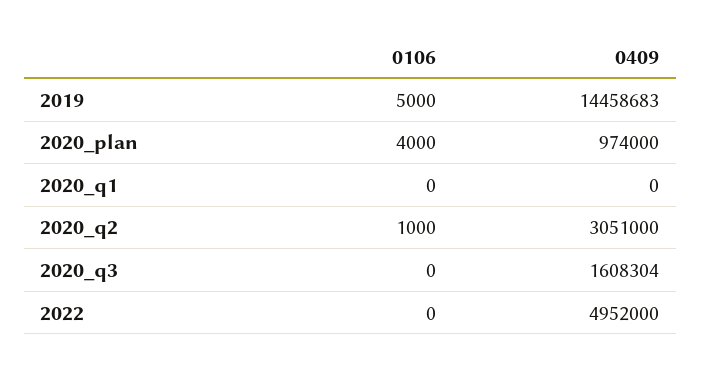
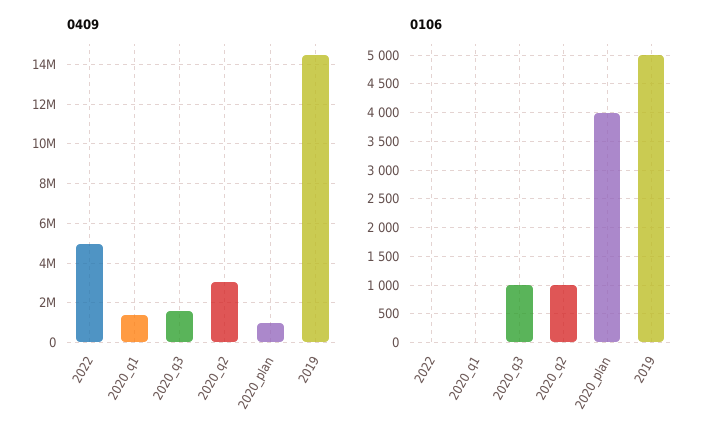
0409, 2020_q1: 0 -> 1500000
0106, 2020_q3: 0 -> 1000

